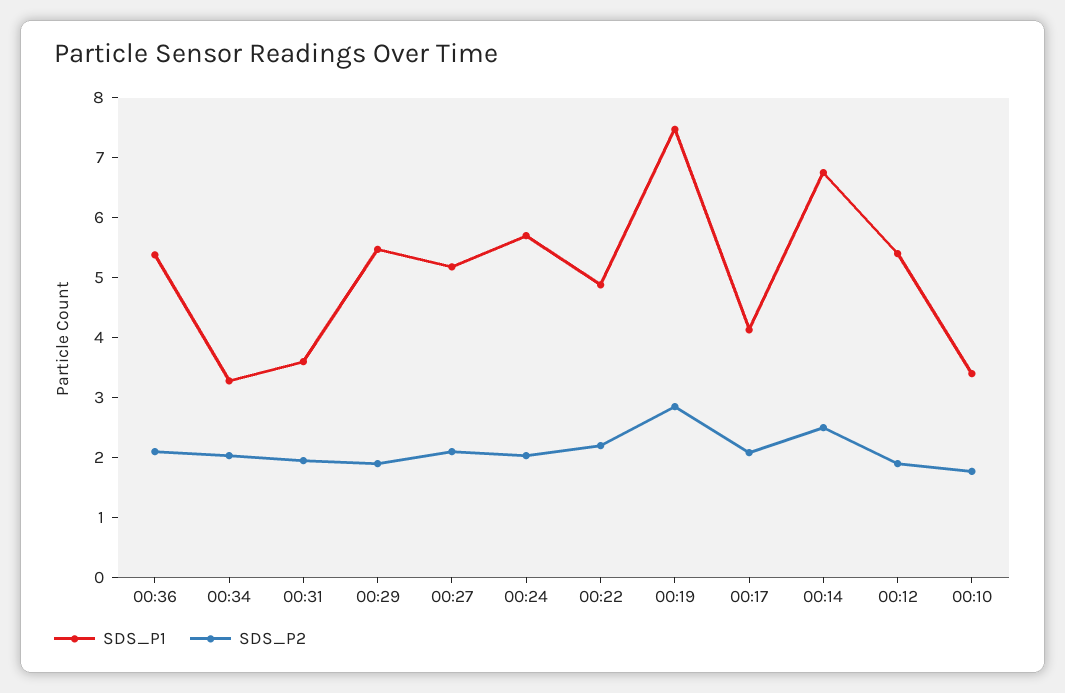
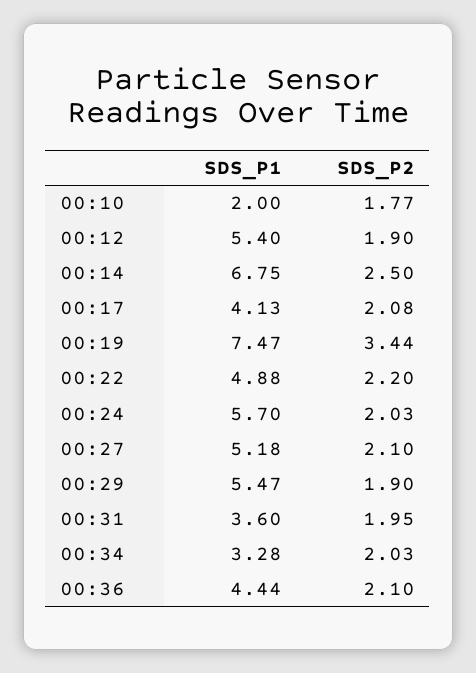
SDS_P1, 00:36: 5.4 -> 4.44
SDS_P2, 00:19: 2.8 -> 3.44
SDS_P1, 00:10: 3.4 -> 2

